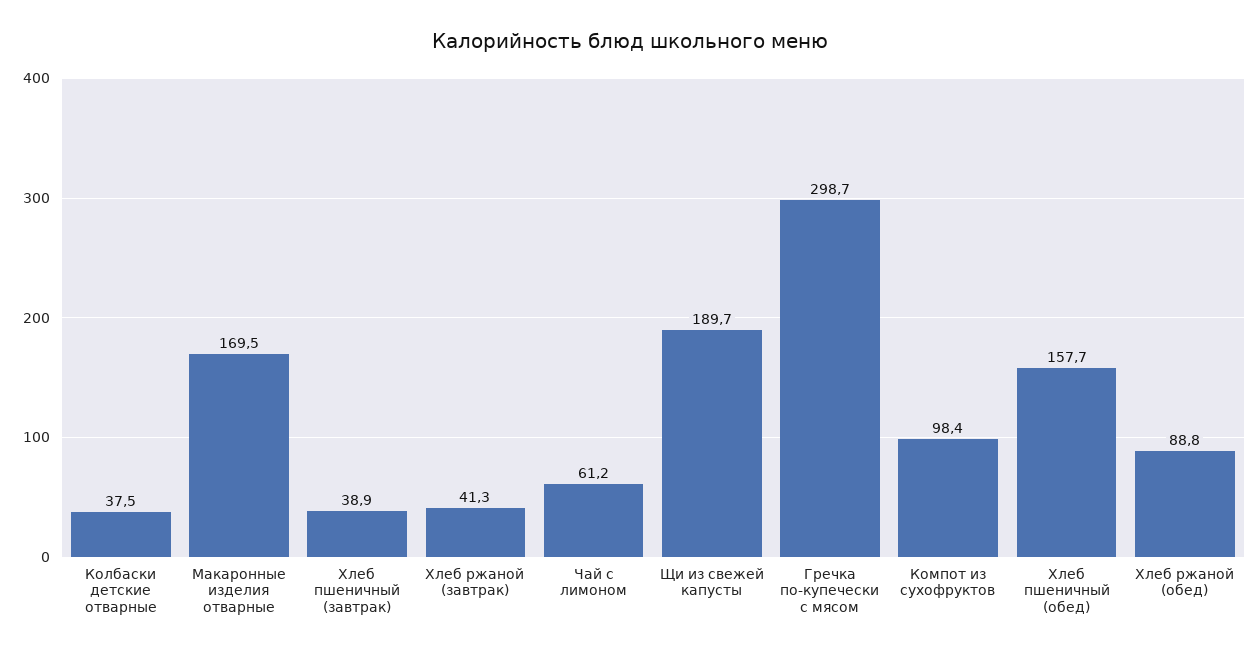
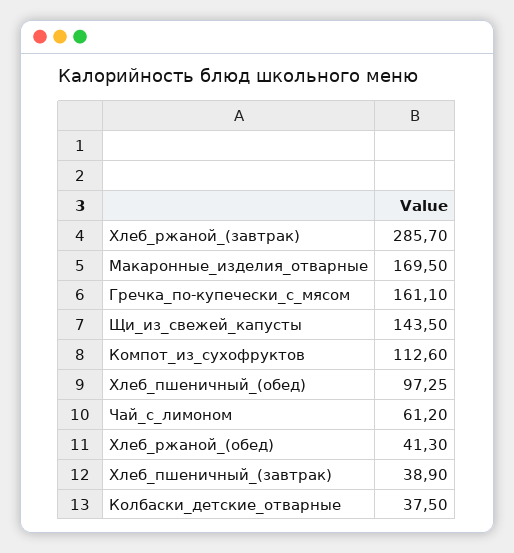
Хлеб ржаной (завтрак): 41.3 -> 285.7
Щи из свежей капусты: 189.7 -> 143.5
Гречка по-купечески с мясом: 298.7 -> 161.1
Компот из сухофруктов: 98.4 -> 112.6
Хлеб пшеничный (обед): 157.7 -> 97.25
Хлеб ржаной (обед): 88.8 -> 41.3

